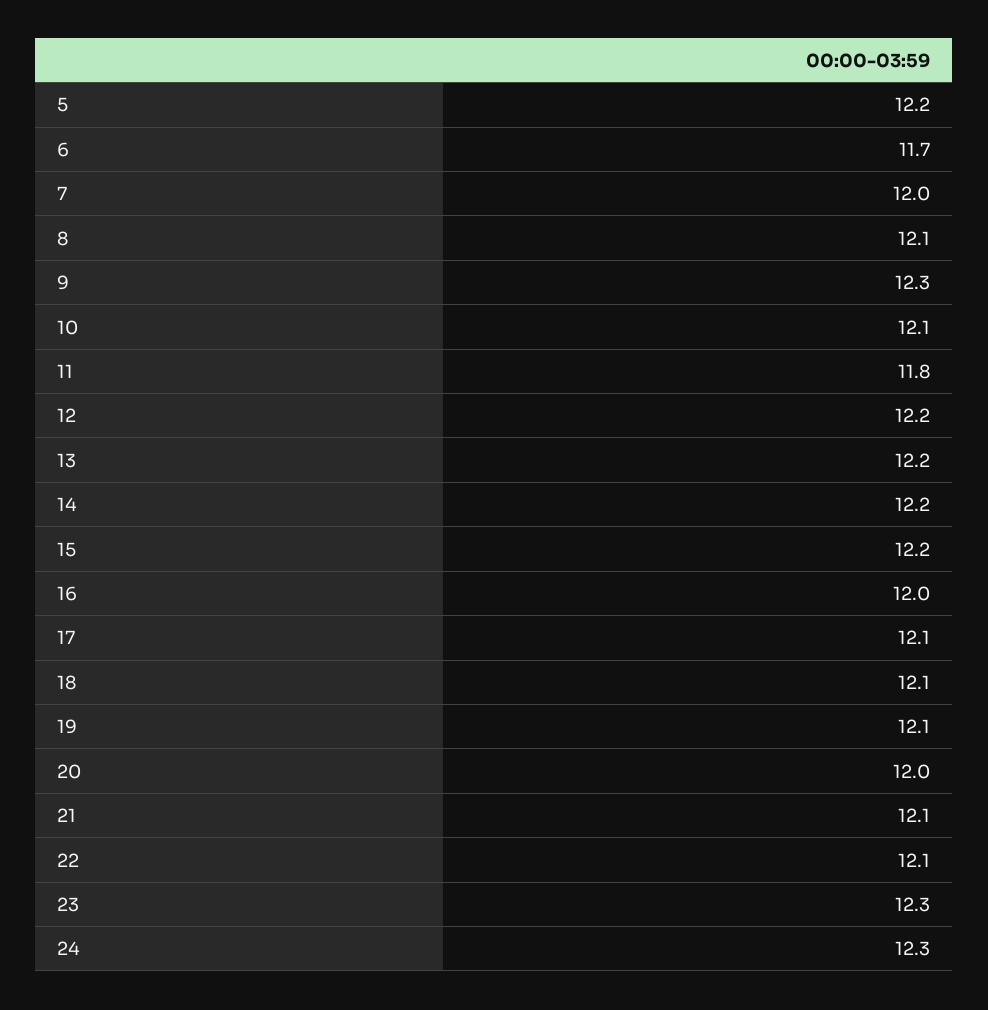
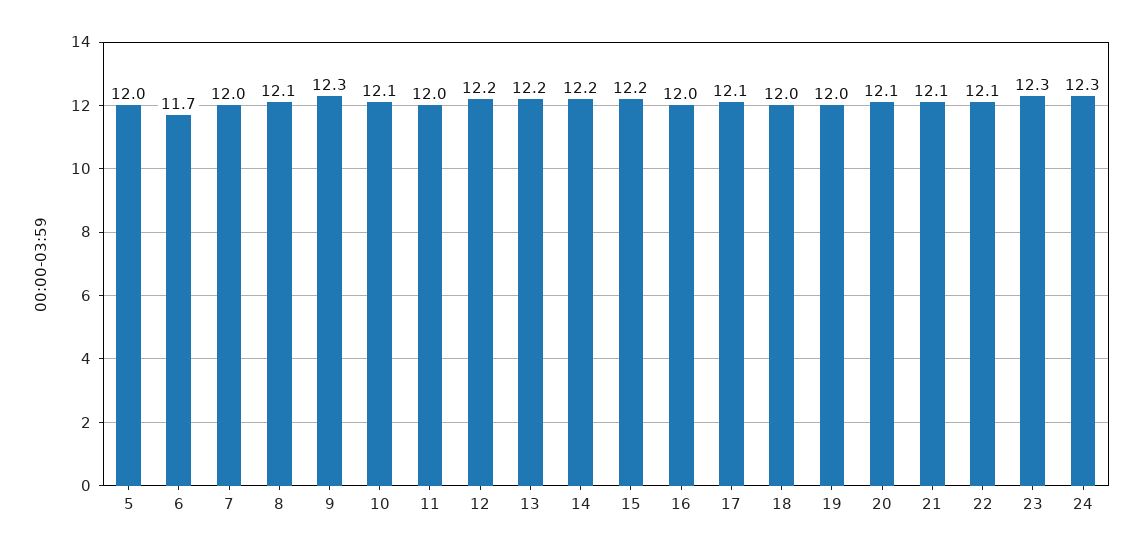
5: 12.2 -> 12
11: 11.8 -> 12
18: 12.1 -> 12
19: 12.1 -> 12
20: 12 -> 12.1

